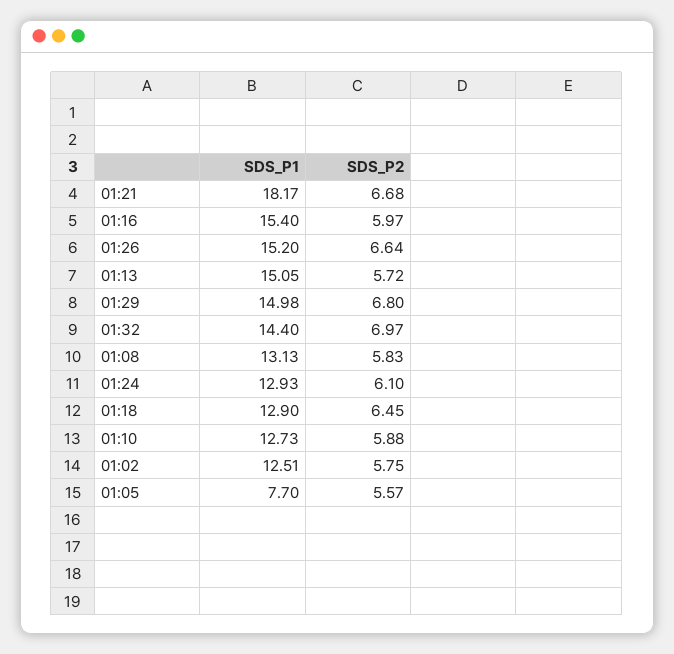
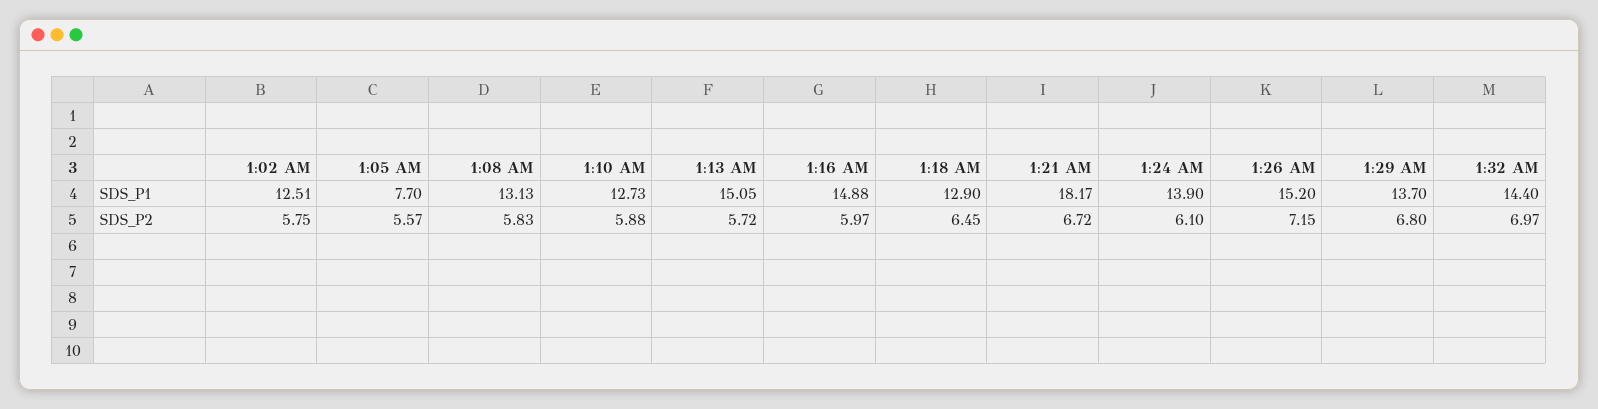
SDS_P2, 01:21: 6.68 -> 6.72
SDS_P1, 01:16: 15.4 -> 14.88
SDS_P2, 01:26: 6.64 -> 7.15
SDS_P1, 01:29: 14.98 -> 13.7
SDS_P1, 01:24: 12.93 -> 13.9

